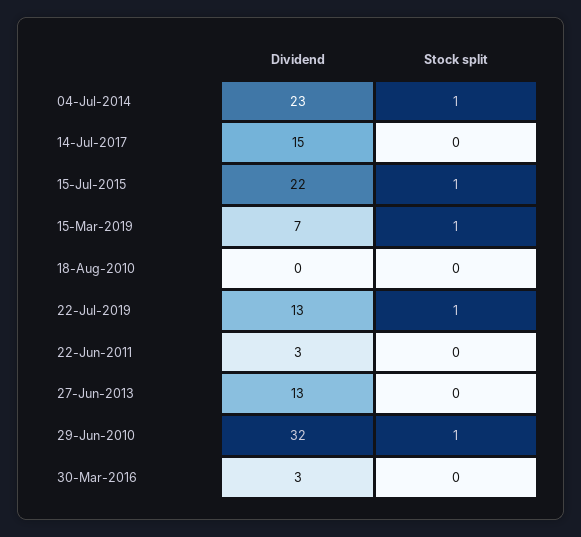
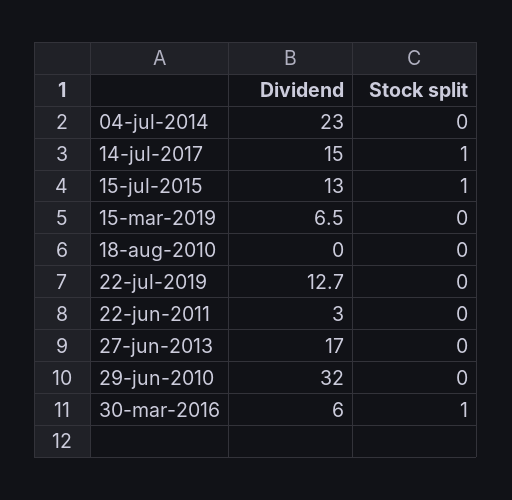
Stock split, 04-Jul-2014: 1 -> 0
Stock split, 14-Jul-2017: 0 -> 1
Dividend, 15-Jul-2015: 22 -> 13
Stock split, 15-Mar-2019: 1 -> 0
Stock split, 22-Jul-2019: 1 -> 0
Dividend, 27-Jun-2013: 13 -> 17
Stock split, 29-Jun-2010: 1 -> 0
Dividend, 30-Mar-2016: 3 -> 6
Stock split, 30-Mar-2016: 0 -> 1

